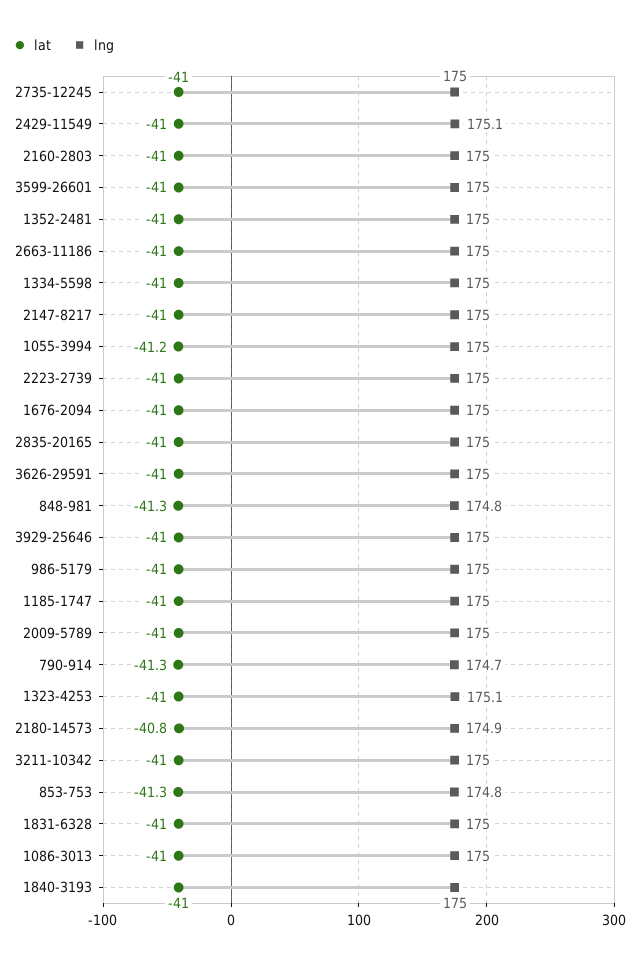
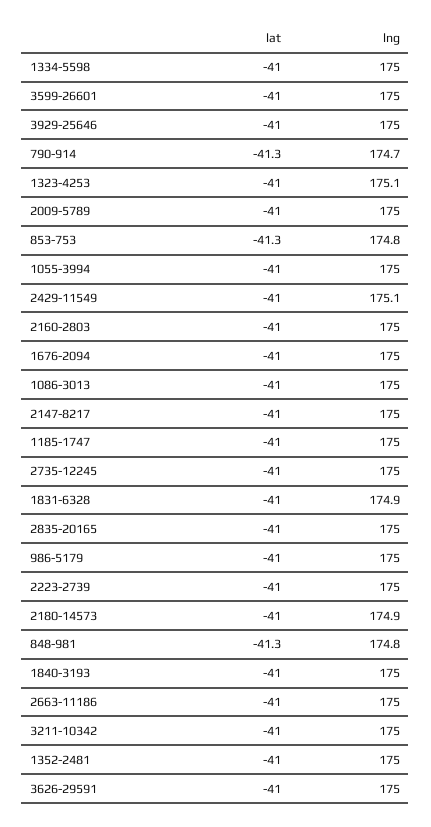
lat, 1055-3994: -41.2 -> -41
lat, 2180-14573: -40.8 -> -41
lng, 1831-6328: 175 -> 174.9

